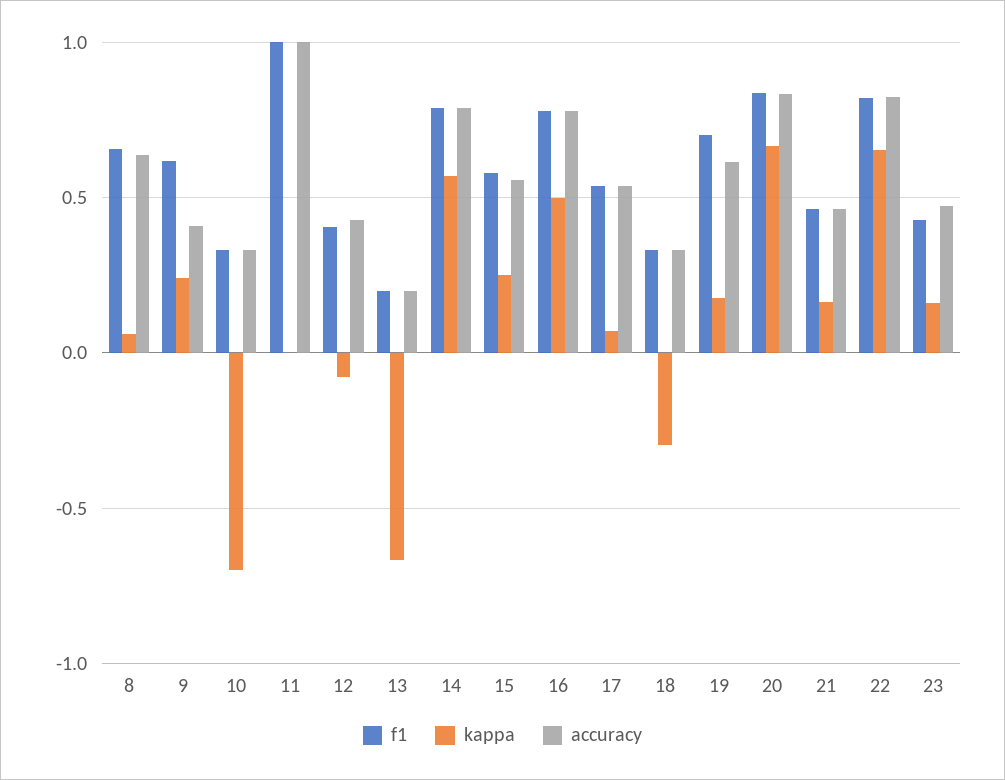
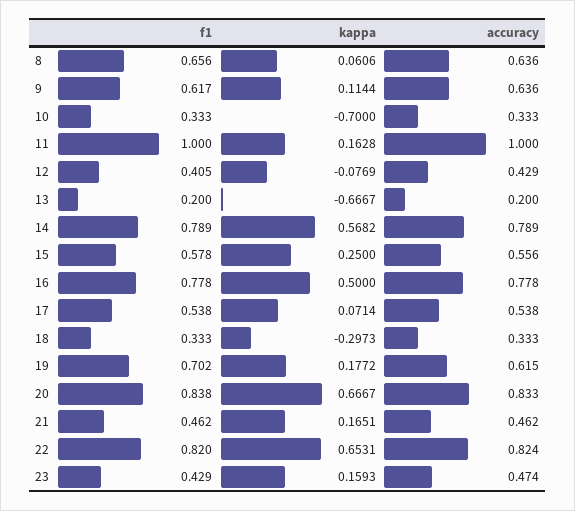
kappa, 9: 0.25 -> 0.1144
accuracy, 9: 0.4 -> 0.636
kappa, 11: 0 -> 0.1628

